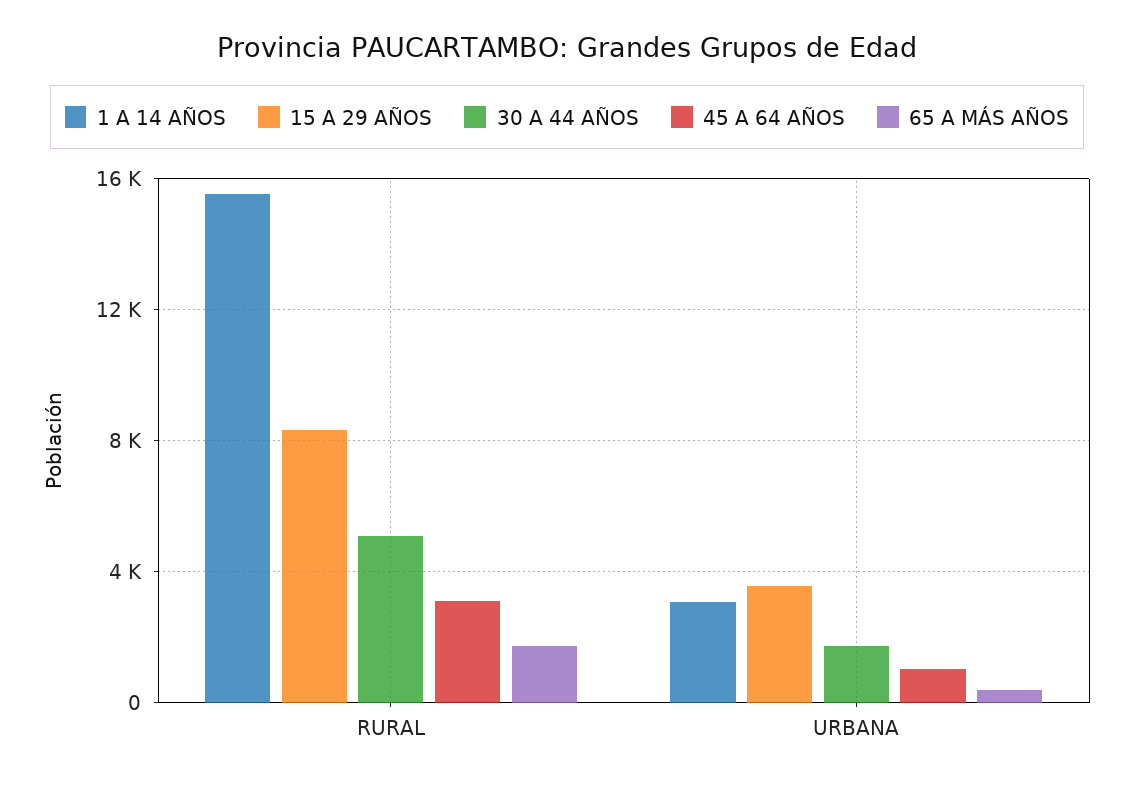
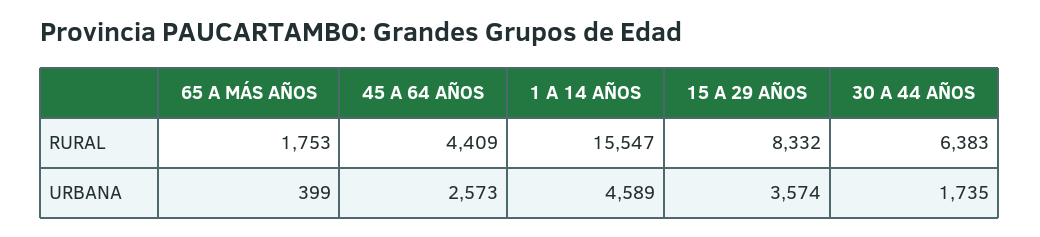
30 A 44 AÑOS, RURAL: 5000 -> 6383
45 A 64 AÑOS, RURAL: 3000 -> 4409
1 A 14 AÑOS, URBANA: 3000 -> 4589
45 A 64 AÑOS, URBANA: 1000 -> 2573

